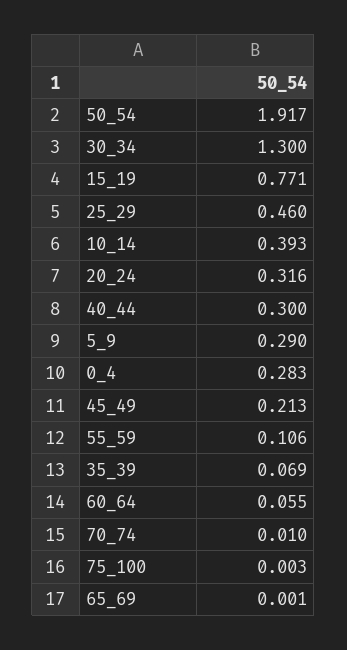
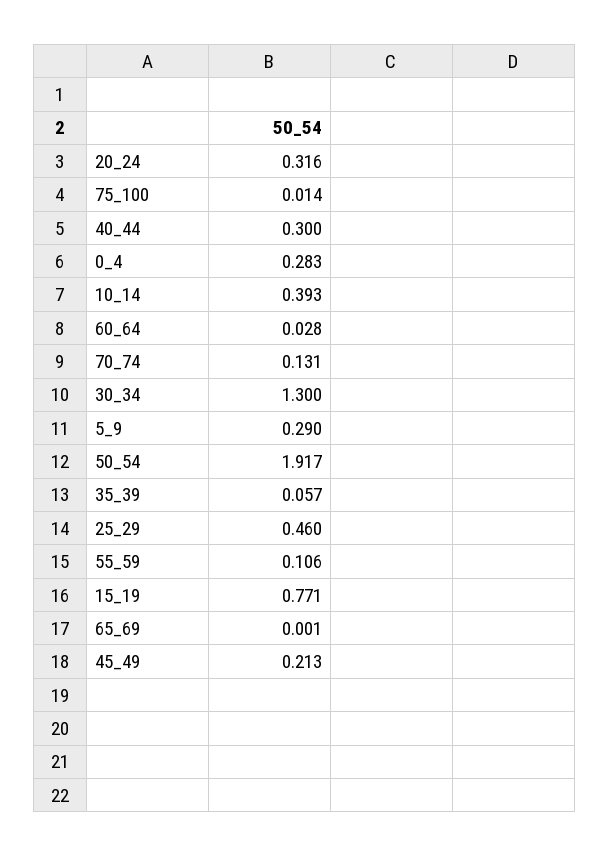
35_39: 0.069 -> 0.057
60_64: 0.055 -> 0.028
70_74: 0.01 -> 0.131
75_100: 0.003 -> 0.014

